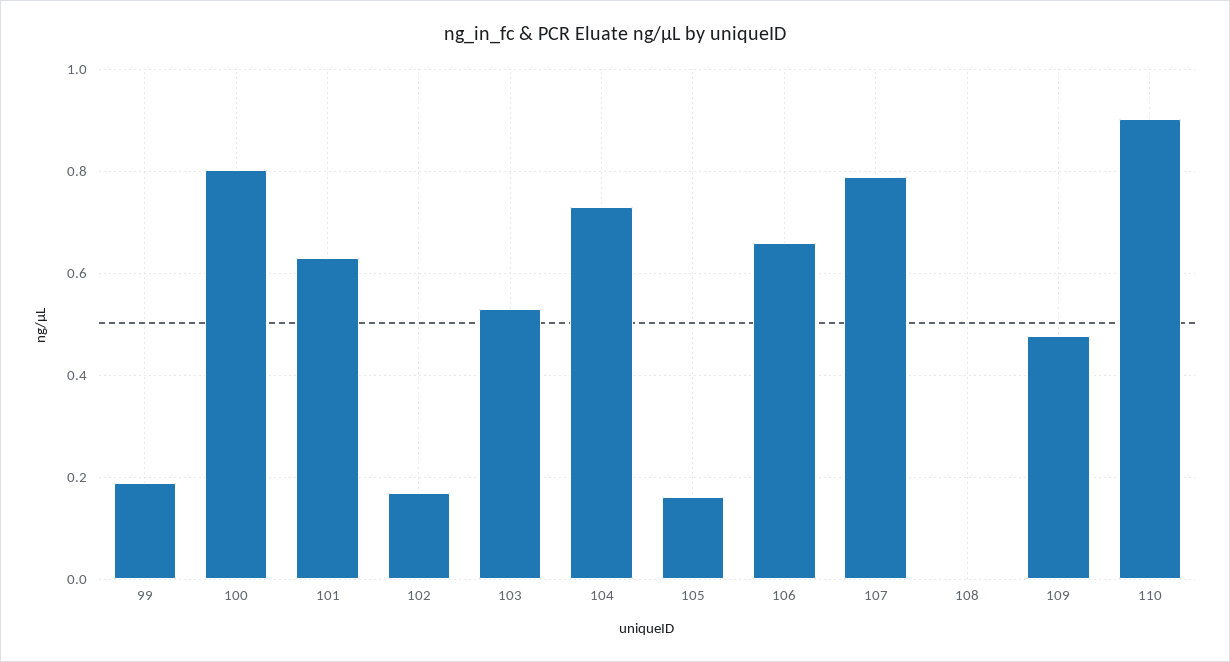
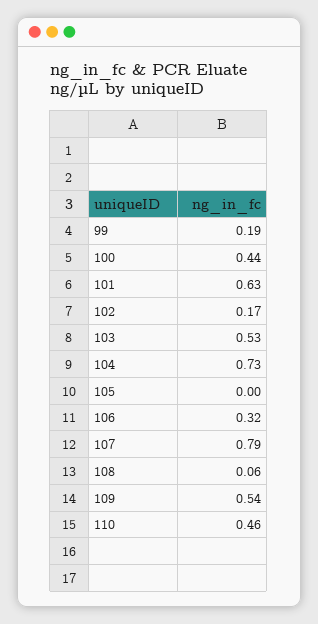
100: 0.8 -> 0.44
105: 0.16 -> 0
106: 0.66 -> 0.32
108: 0 -> 0.06
109: 0.48 -> 0.54
110: 0.9 -> 0.46

